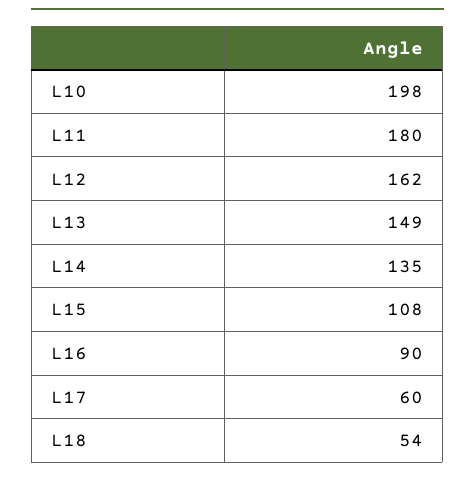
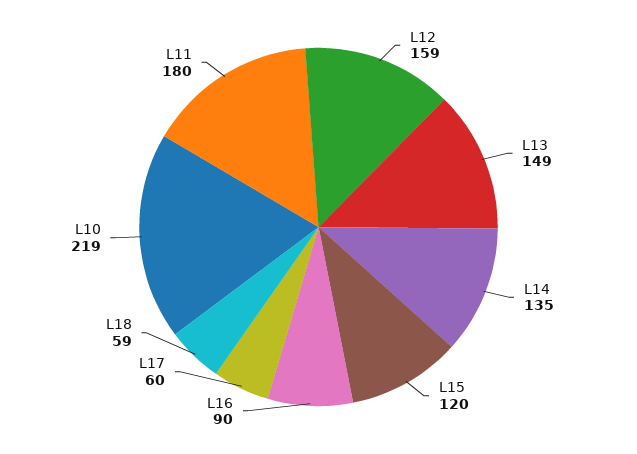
L10: 198 -> 219
L12: 162 -> 159
L15: 108 -> 120
L18: 54 -> 59

